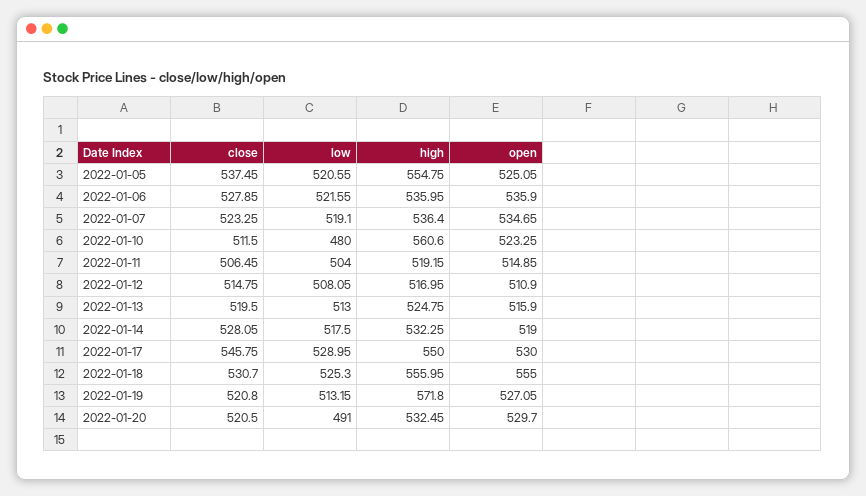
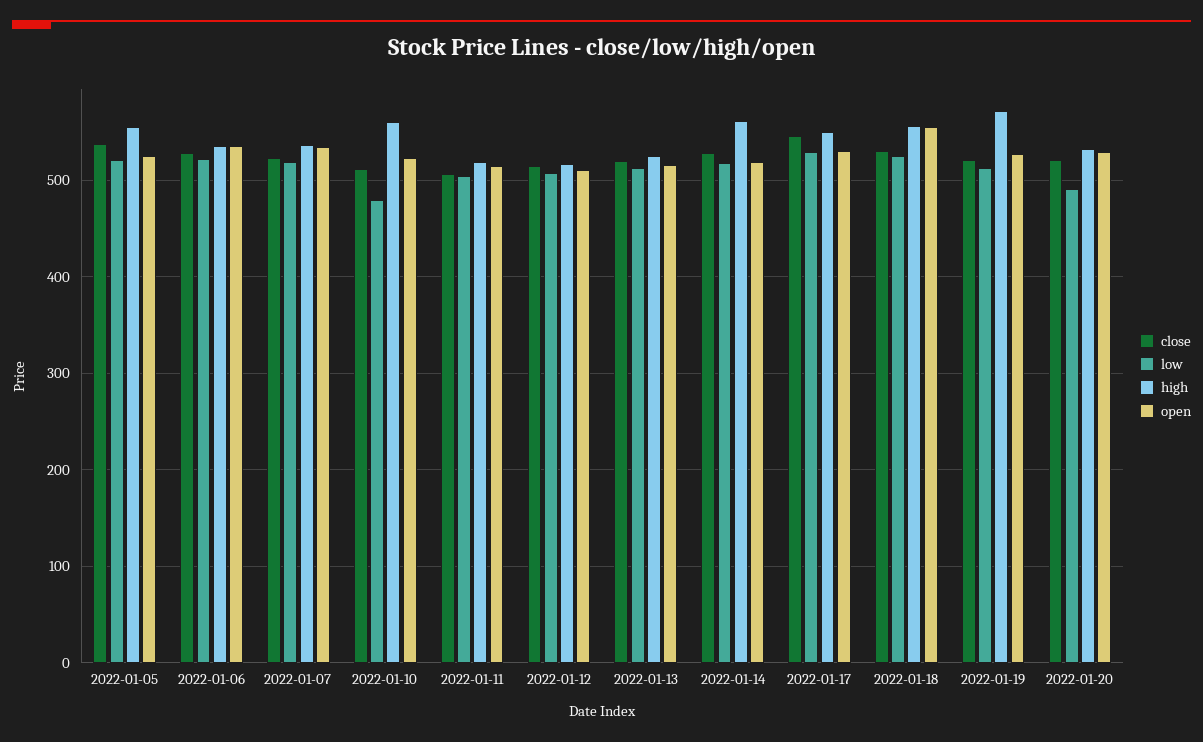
high, 2022-01-14: 532.25 -> 560

